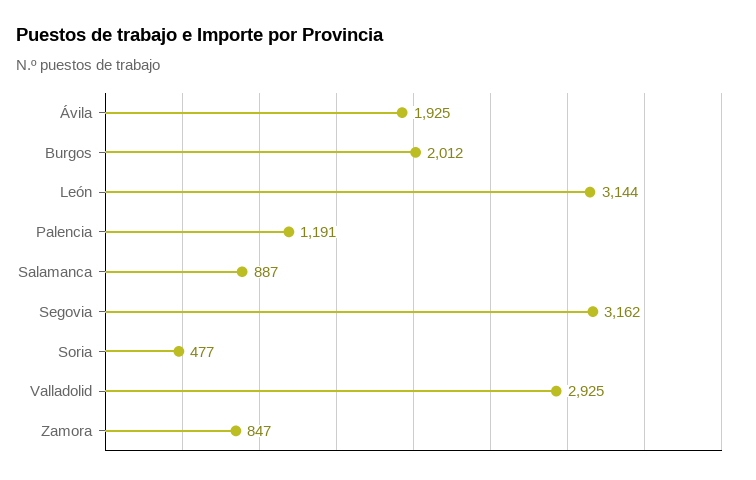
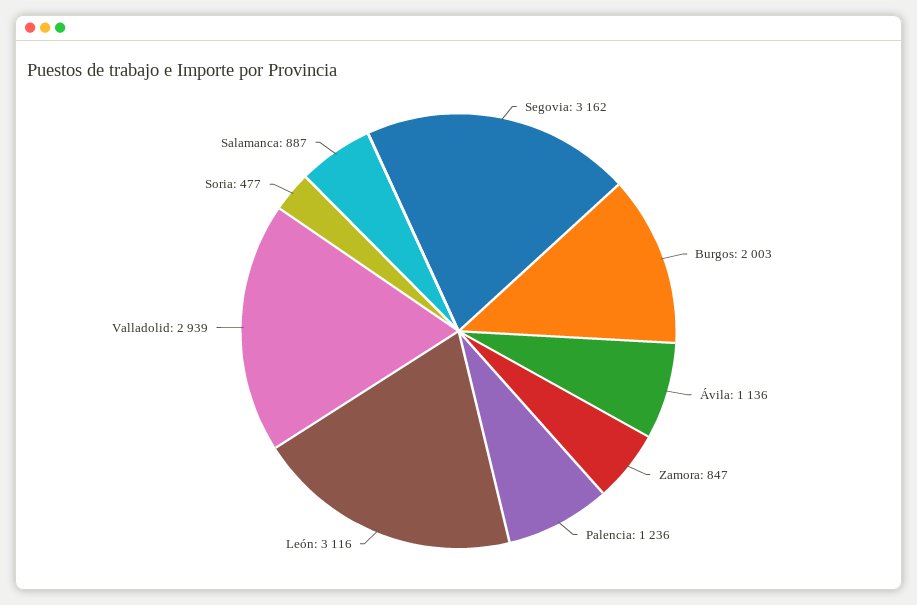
Ávila: 1925 -> 1136
Burgos: 2012 -> 2003
León: 3144 -> 3116
Palencia: 1191 -> 1236
Valladolid: 2925 -> 2939

